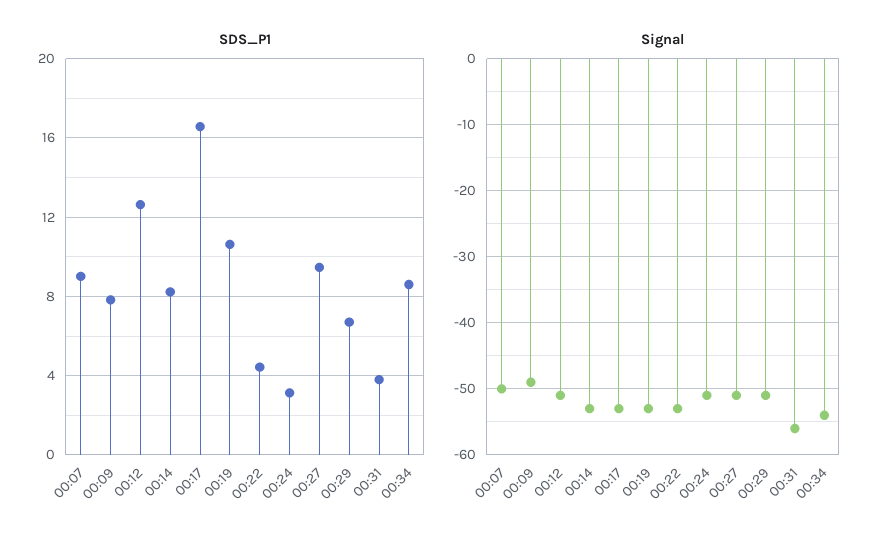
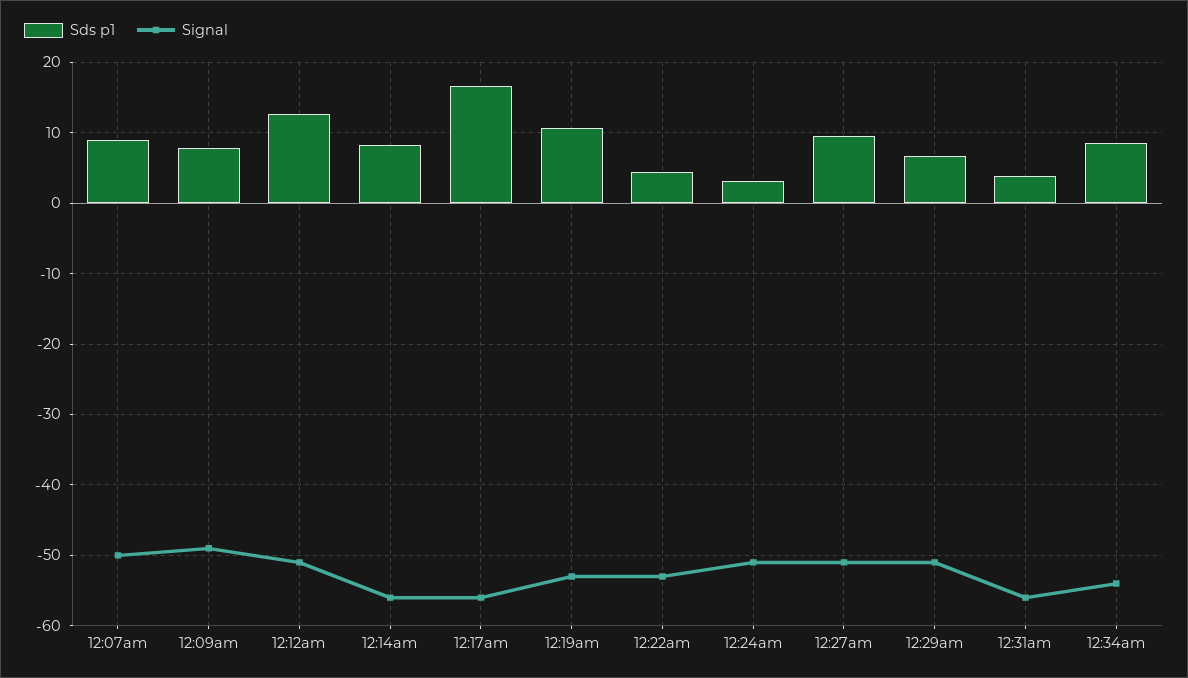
Signal, 00:14: -53 -> -56
Signal, 00:17: -53 -> -56

